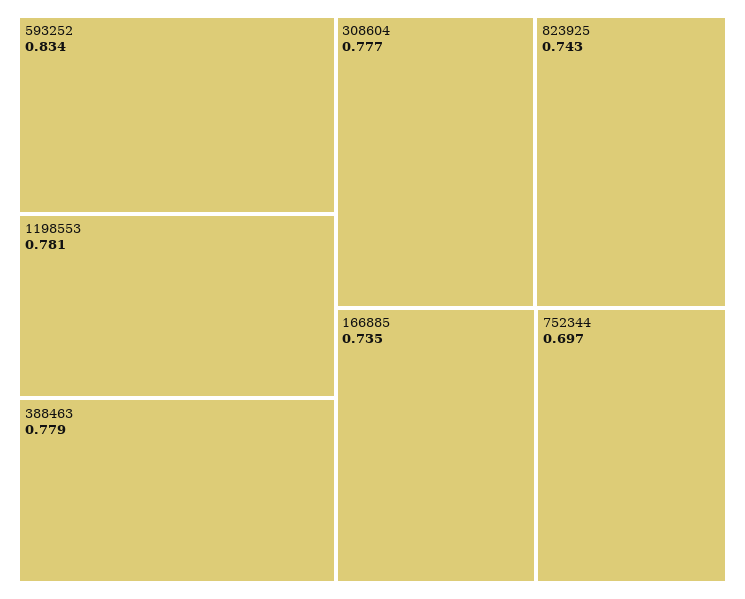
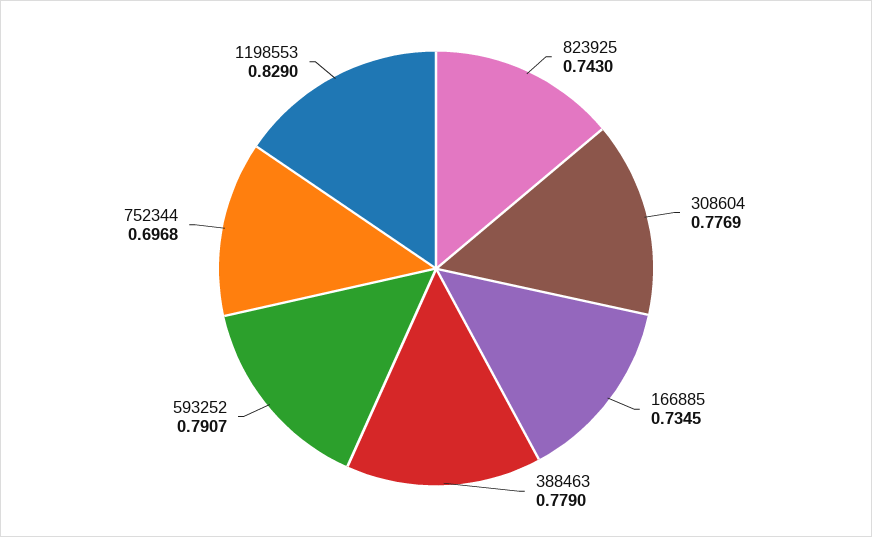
593252: 0.834 -> 0.7907
1198553: 0.781 -> 0.829

